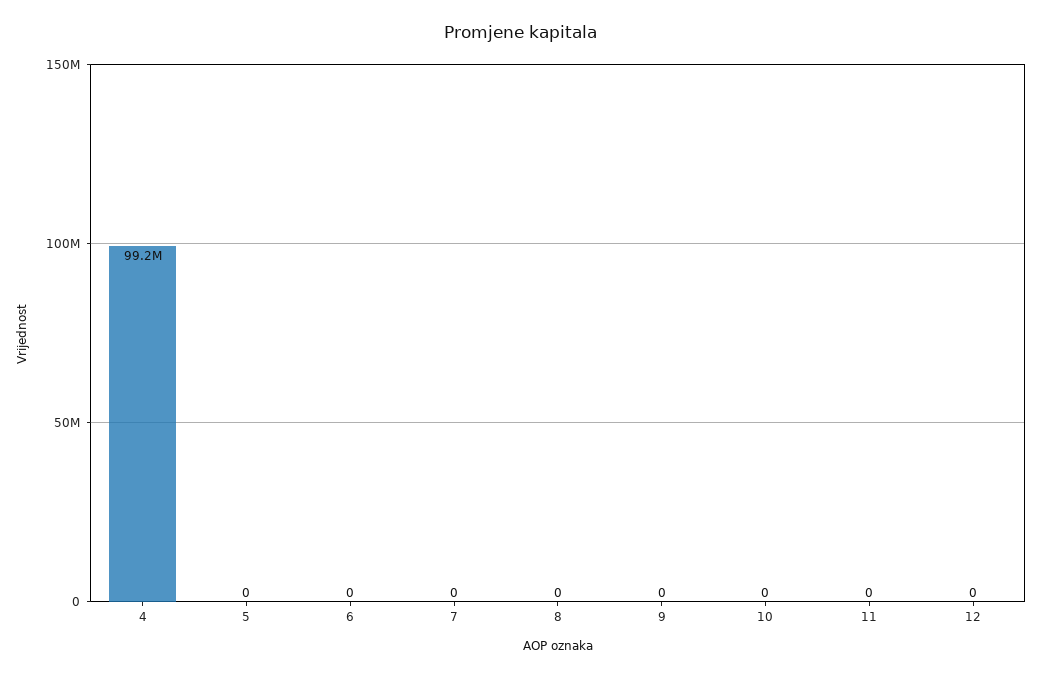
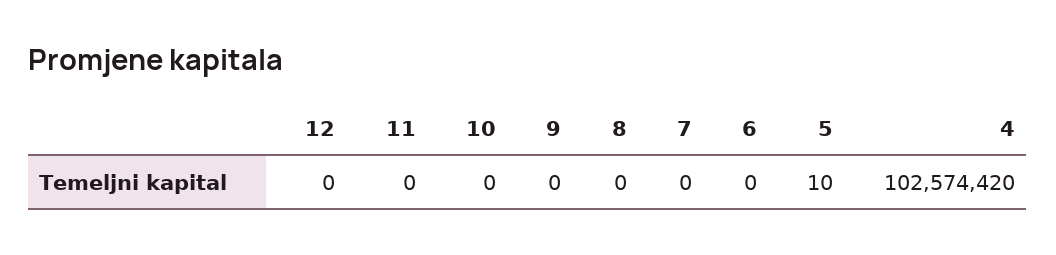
4: 99200000 -> 102574420
5: 0 -> 10

